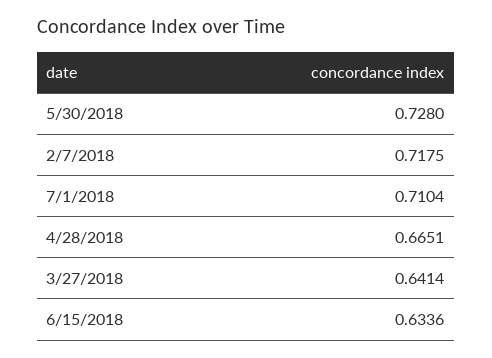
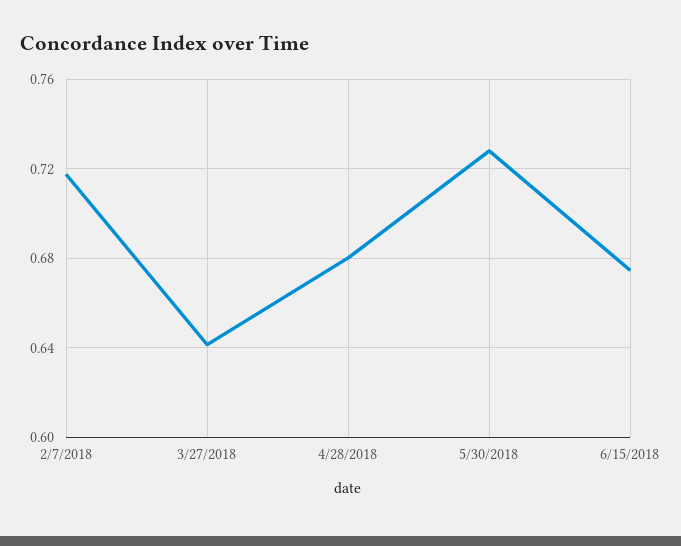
7/1/2018: 0.7104 -> none
4/28/2018: 0.6651 -> 0.68
6/15/2018: 0.6336 -> 0.675

